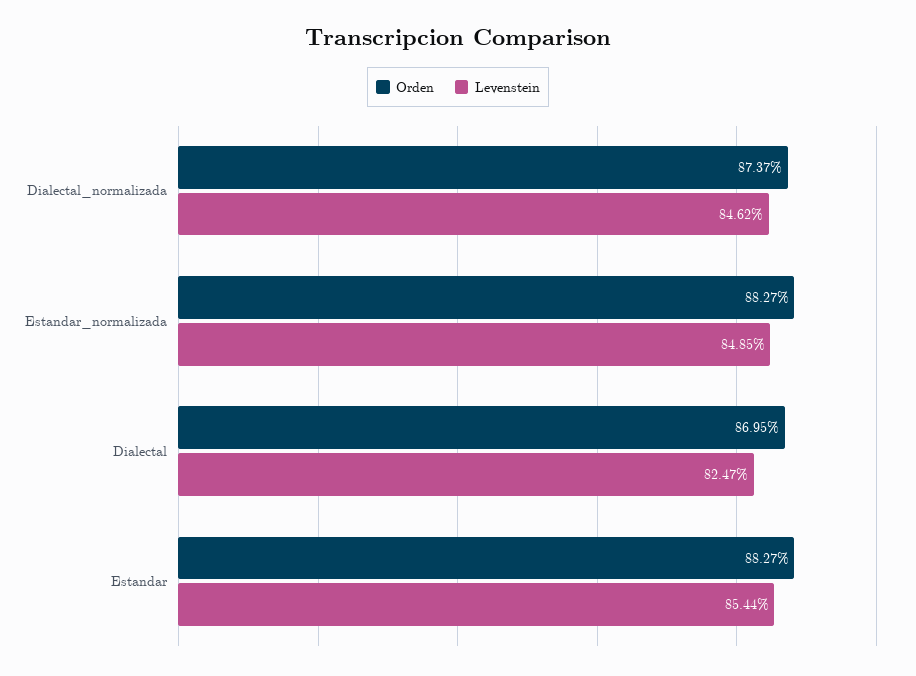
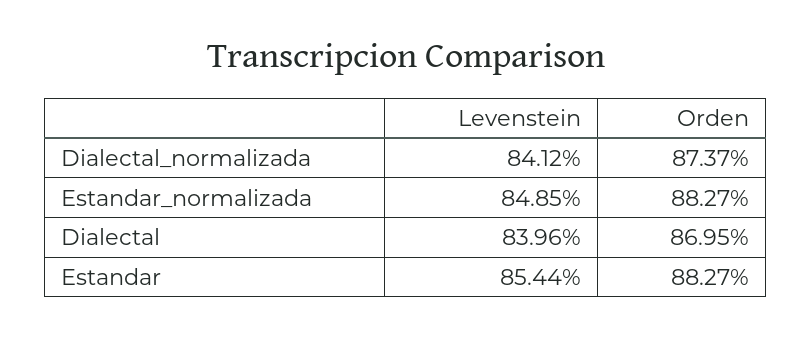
Levenstein, Dialectal_normalizada: 84.62 -> 84.12
Levenstein, Dialectal: 82.47 -> 83.96

